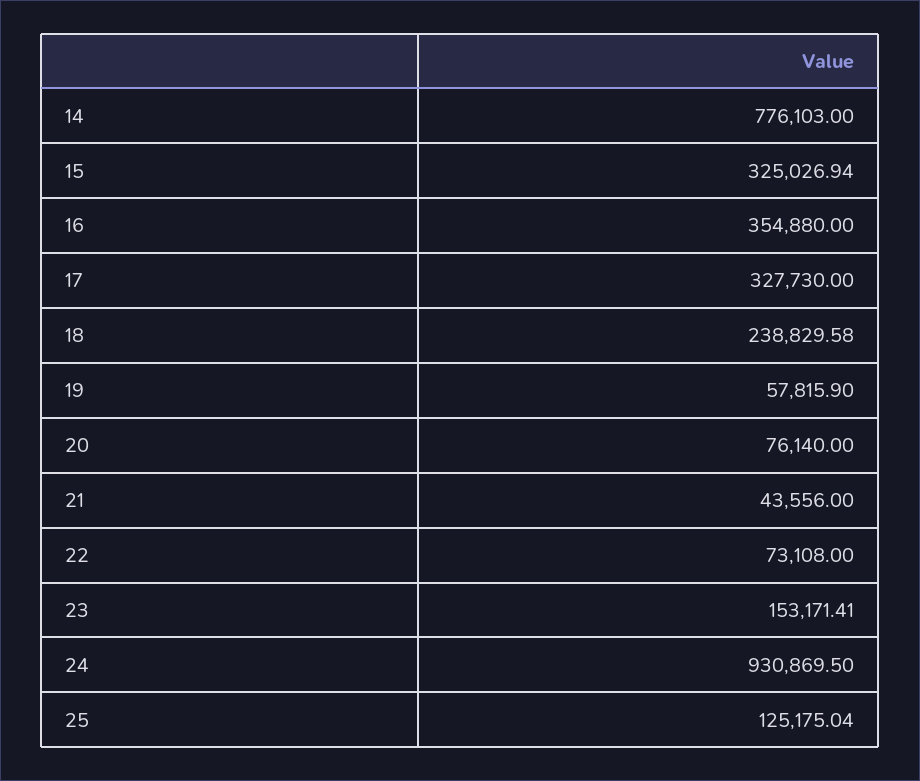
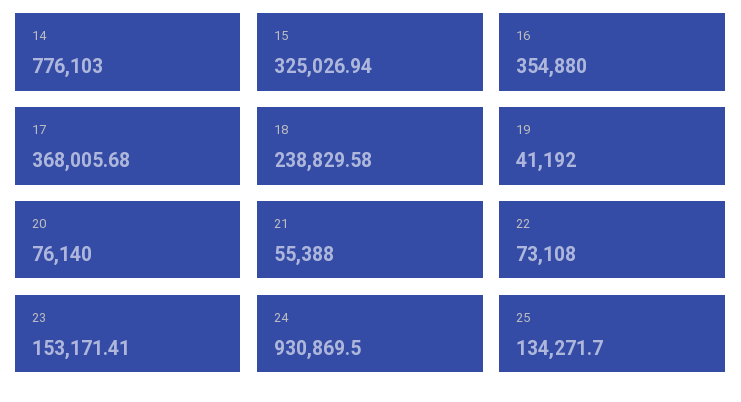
17: 327730 -> 368005.68
19: 57815.9 -> 41192
21: 43556 -> 55388
25: 125175.04 -> 134271.7

